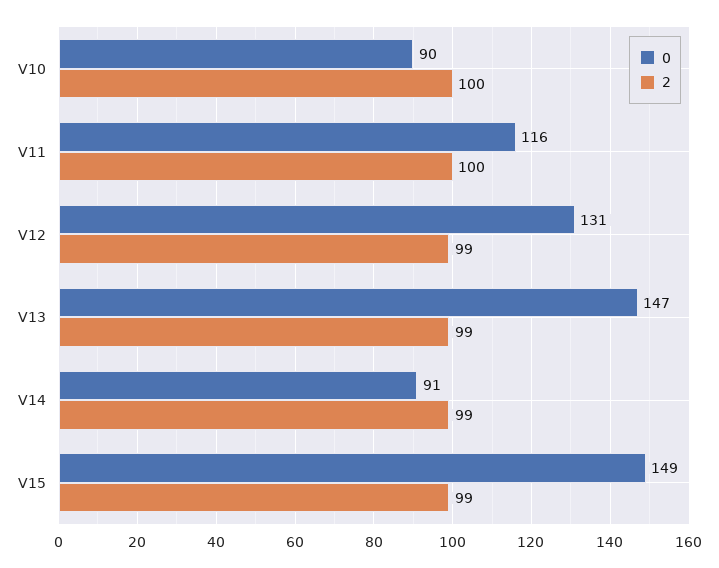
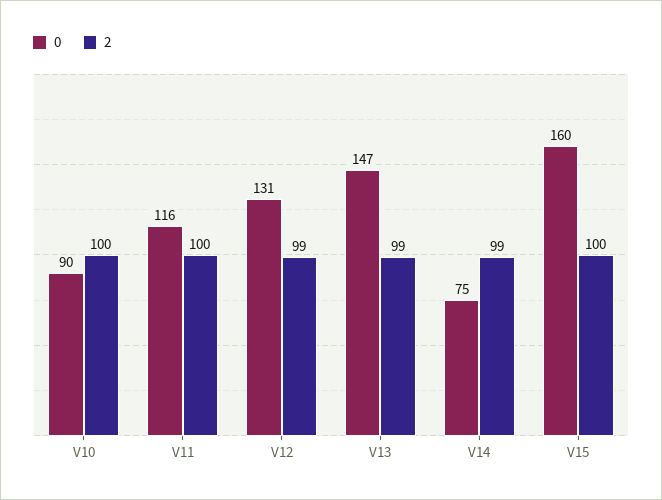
0, V14: 91 -> 75
0, V15: 149 -> 160
2, V15: 99 -> 100

